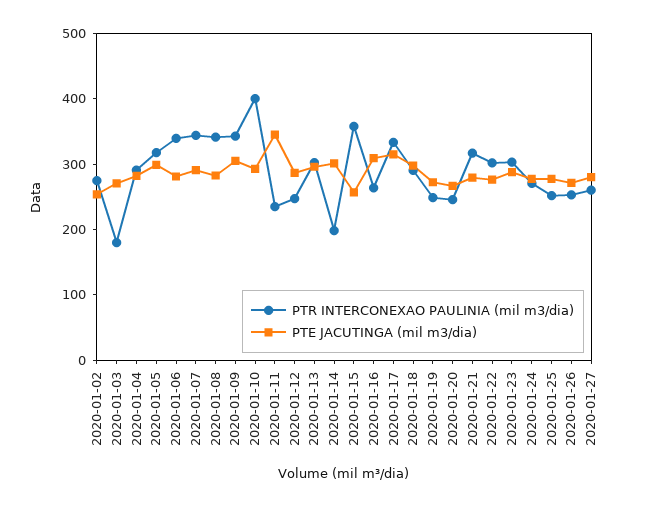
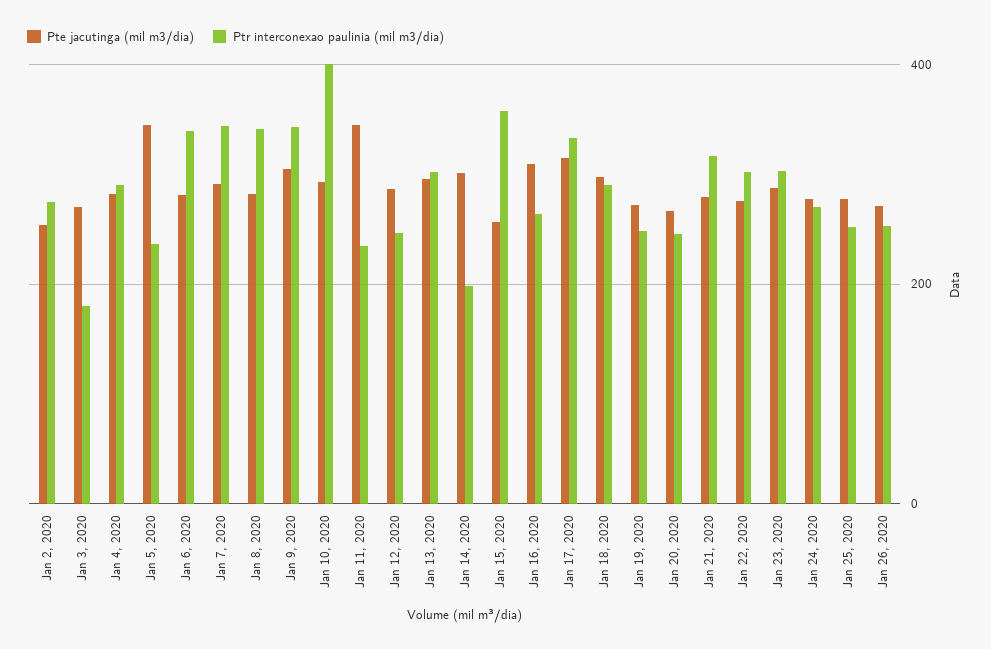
PTR INTERCONEXAO PAULINIA (mil m3/dia), 2020-01-05: 320 -> 240
PTE JACUTINGA (mil m3/dia), 2020-01-05: 300 -> 340
PTR INTERCONEXAO PAULINIA (mil m3/dia), 2020-01-27: 260 -> none
PTE JACUTINGA (mil m3/dia), 2020-01-27: 280 -> none

